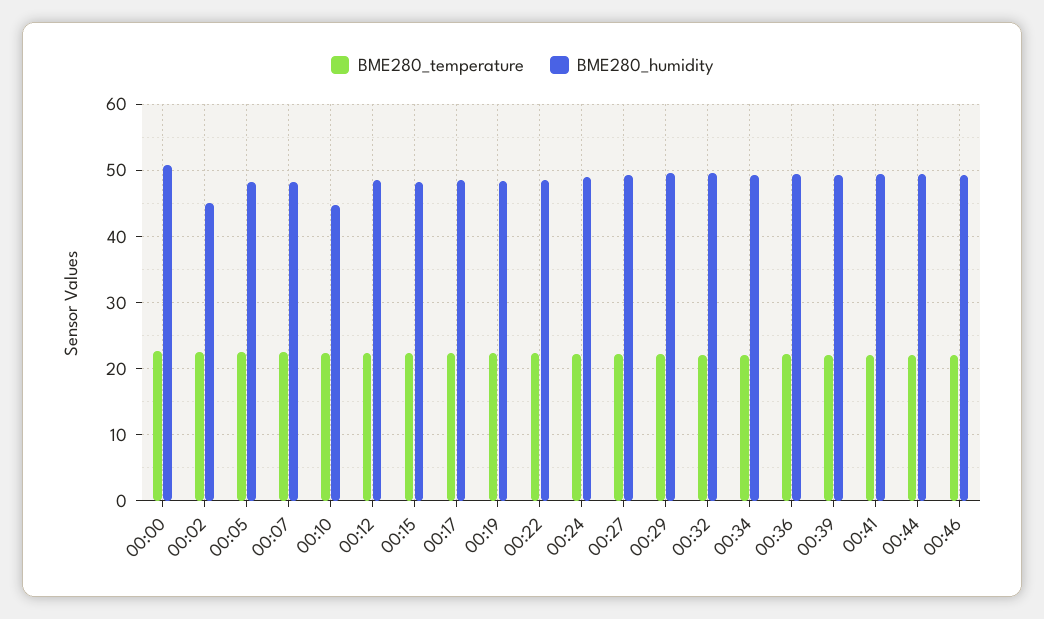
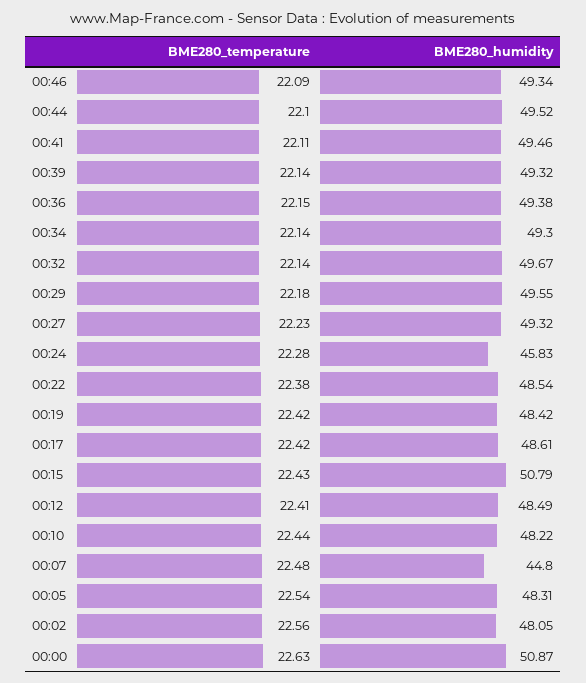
BME280_humidity, 00:02: 45 -> 48.05
BME280_humidity, 00:07: 48 -> 44.8
BME280_humidity, 00:10: 45 -> 48.22
BME280_humidity, 00:15: 48 -> 50.79
BME280_humidity, 00:24: 49 -> 45.83

